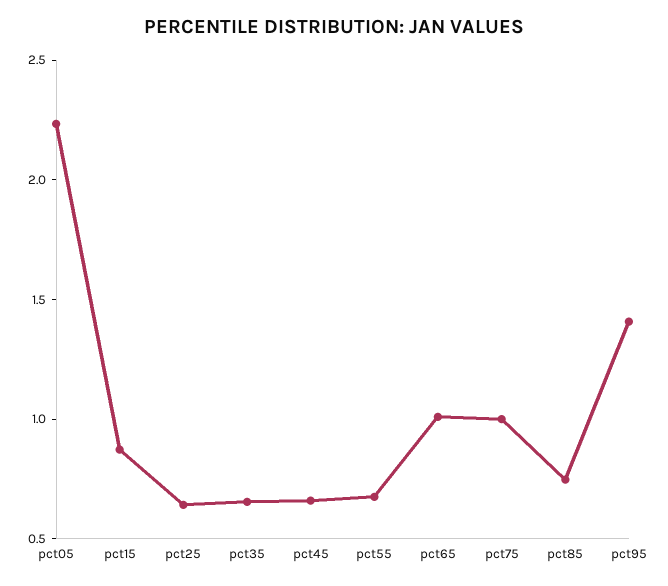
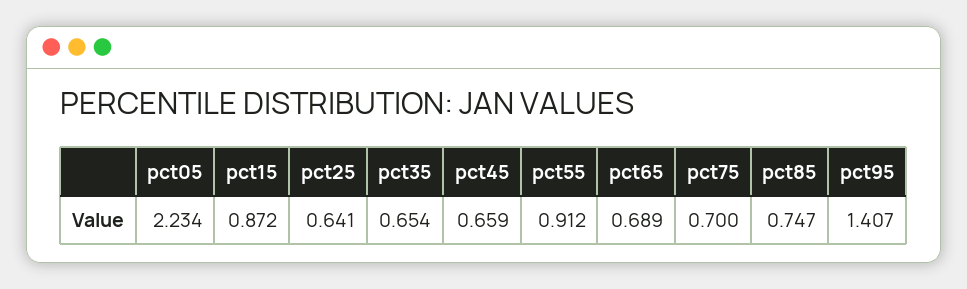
pct55: 0.7 -> 0.912
pct65: 1 -> 0.689
pct75: 1 -> 0.7

